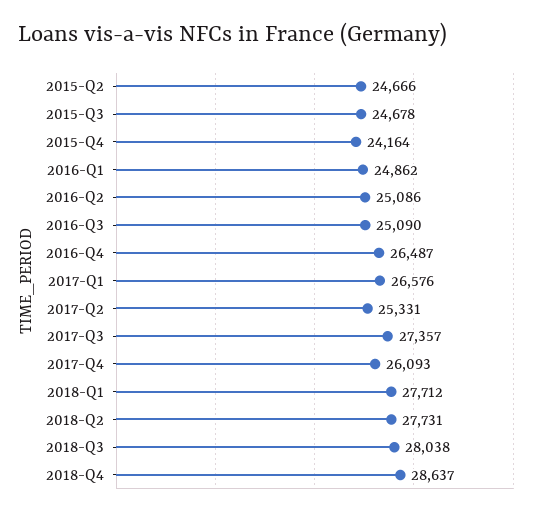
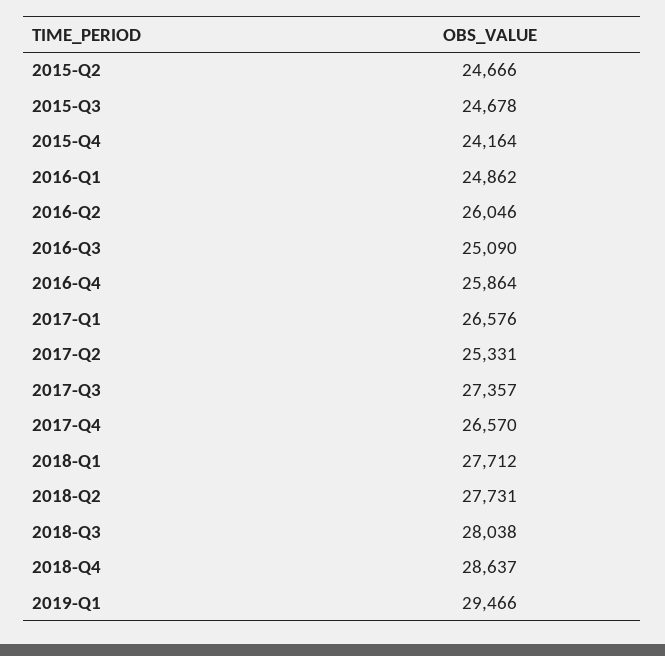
2016-Q2: 25086 -> 26046
2016-Q4: 26487 -> 25864
2017-Q4: 26093 -> 26570
2019-Q1: none -> 29466

